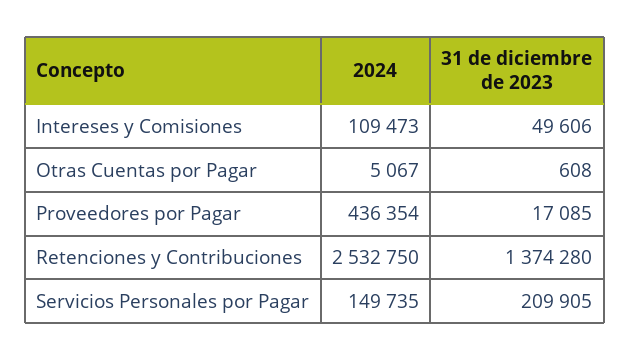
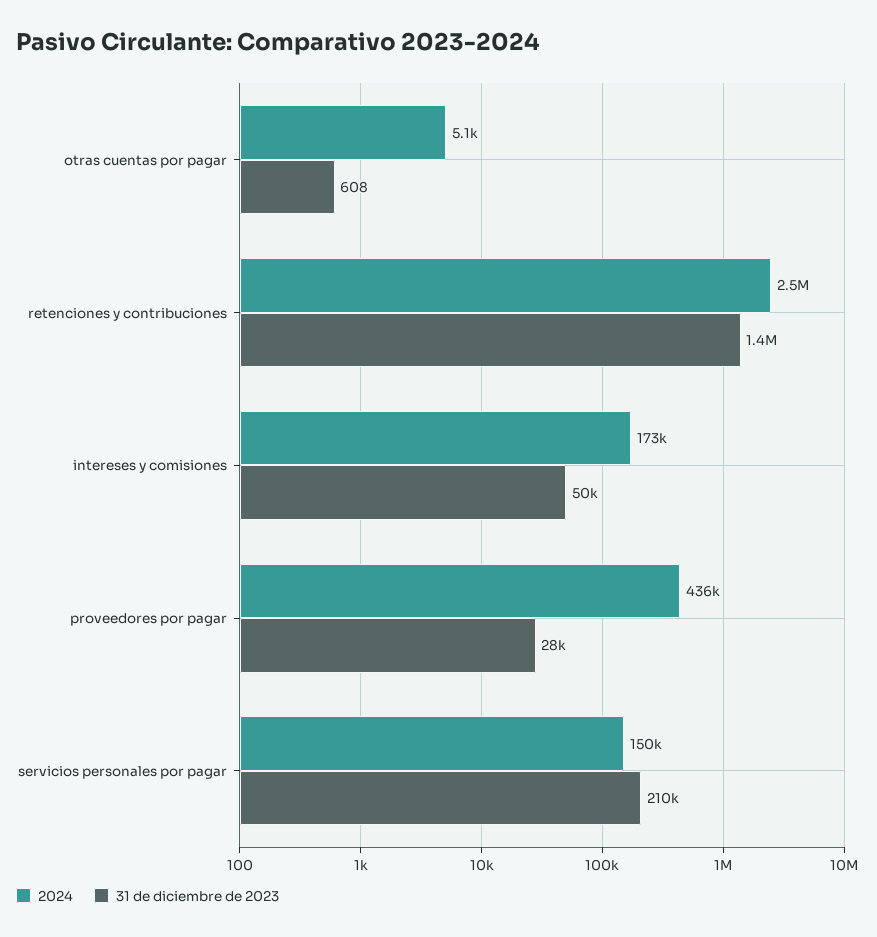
2024, Intereses y Comisiones: 109473 -> 173000
31 de diciembre de 2023, Proveedores por Pagar: 17085 -> 28000

